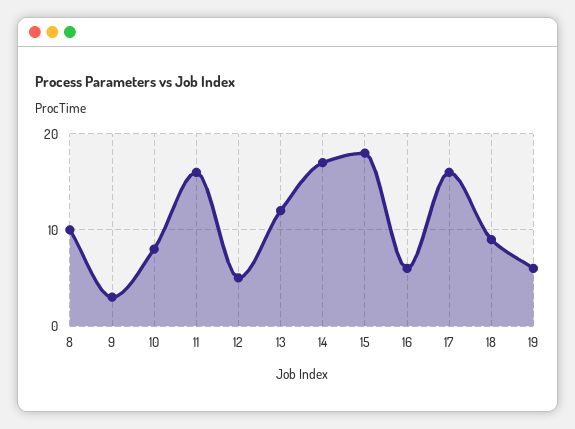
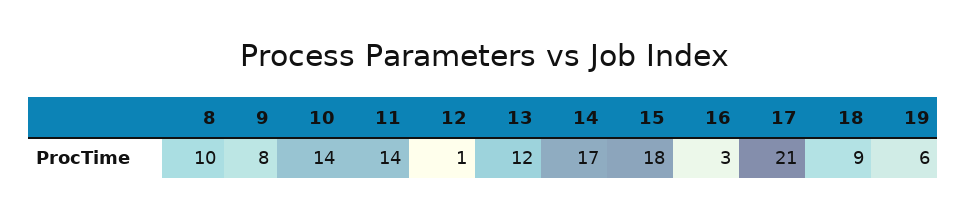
9: 3 -> 8
10: 8 -> 14
11: 16 -> 14
12: 5 -> 1
16: 6 -> 3
17: 16 -> 21

